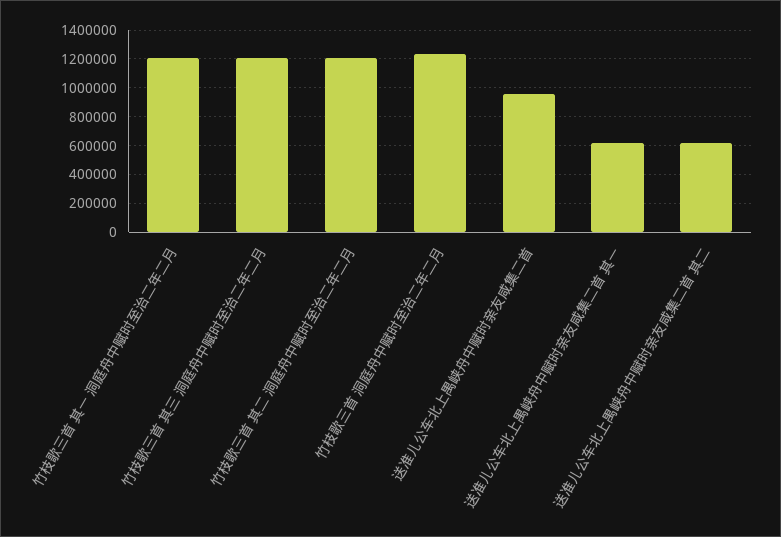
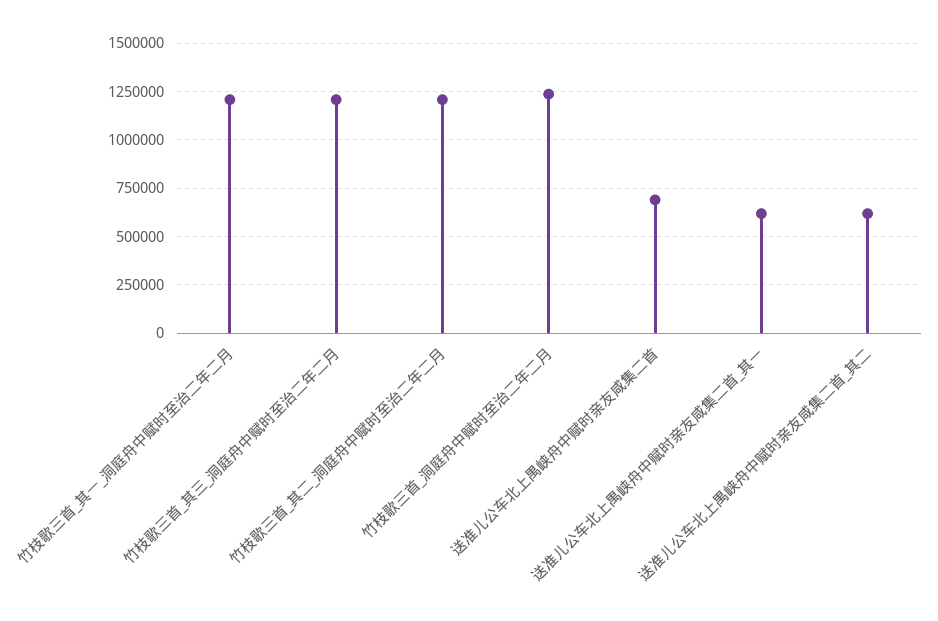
送准儿公车北上禺峡舟中赋时亲友咸集二首: 950000 -> 700000

